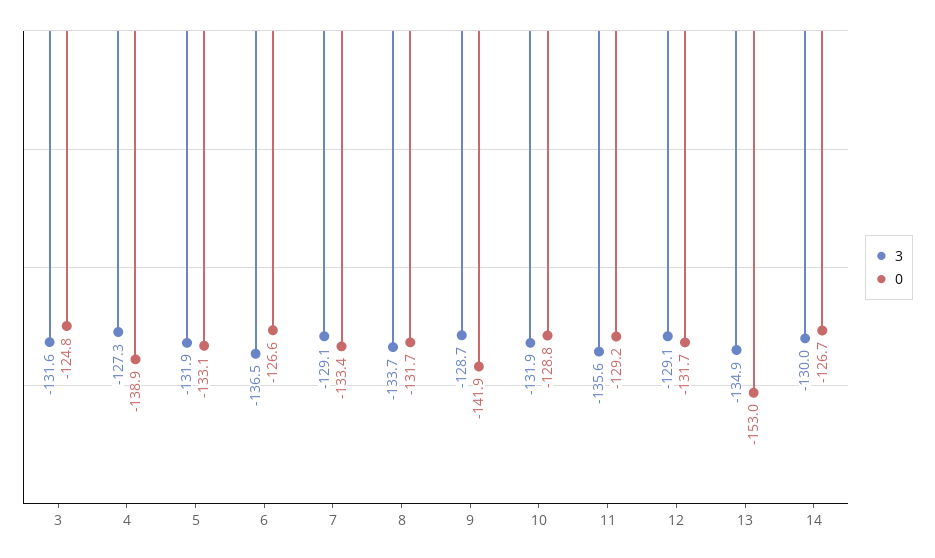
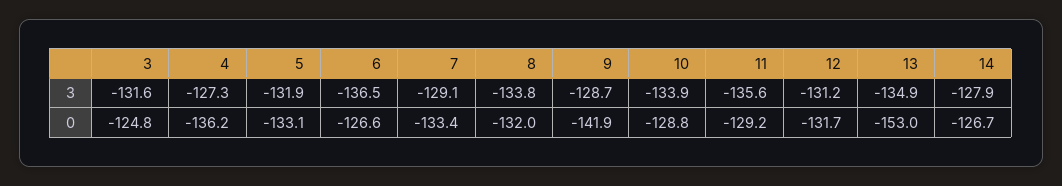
0, 4: -138.9 -> -136.2
3, 8: -133.7 -> -133.8
0, 8: -131.7 -> -132
3, 10: -131.9 -> -133.9
3, 12: -129.1 -> -131.2
3, 14: -130 -> -127.9

